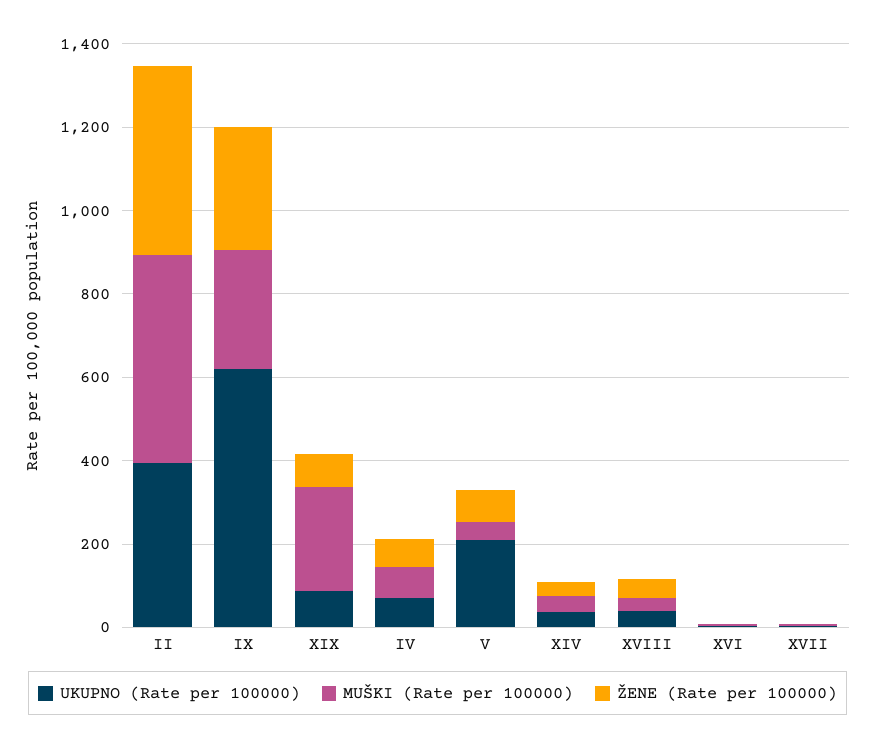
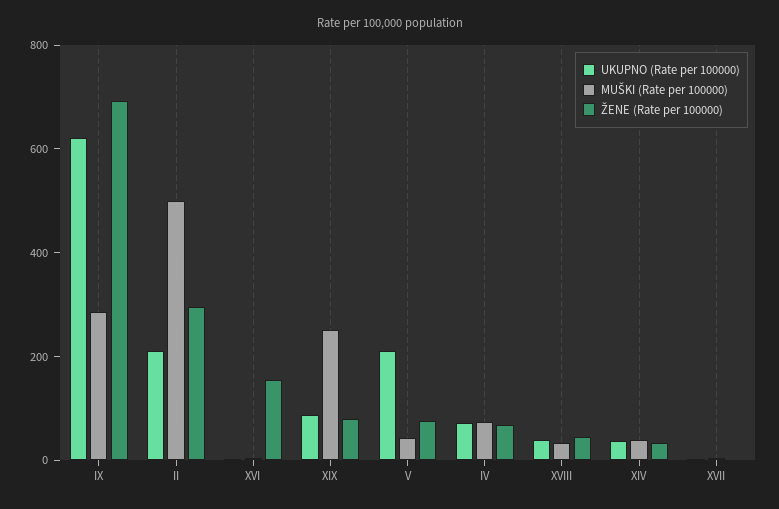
UKUPNO (Rate per 100000), II: 400 -> 200
ŽENE (Rate per 100000), II: 450 -> 300
ŽENE (Rate per 100000), IX: 300 -> 700
ŽENE (Rate per 100000), XVI: 0 -> 150

